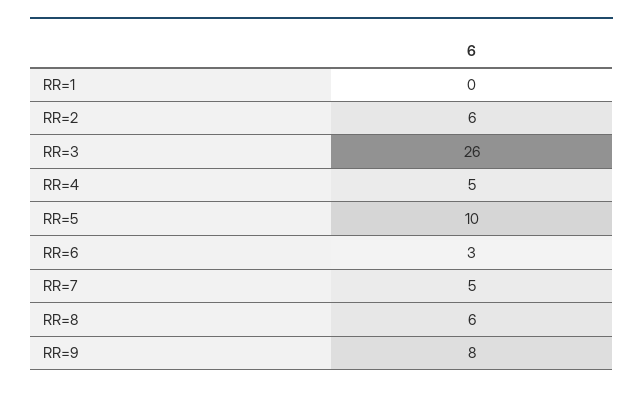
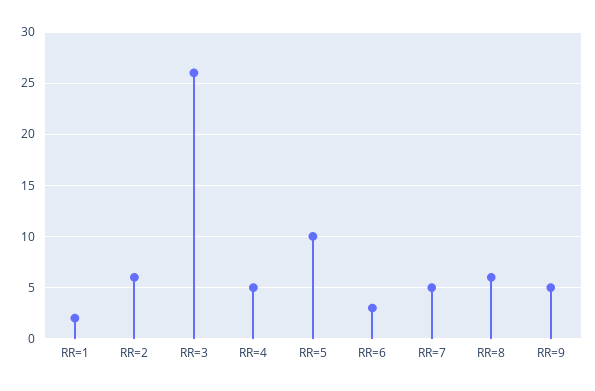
RR=1: 0 -> 2
RR=9: 8 -> 5

